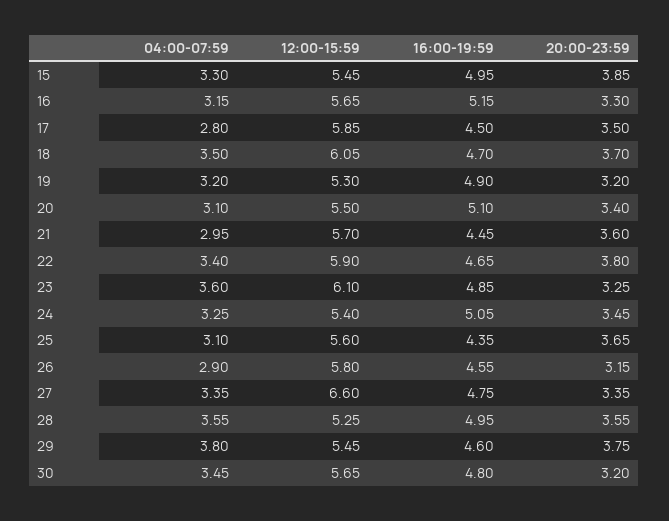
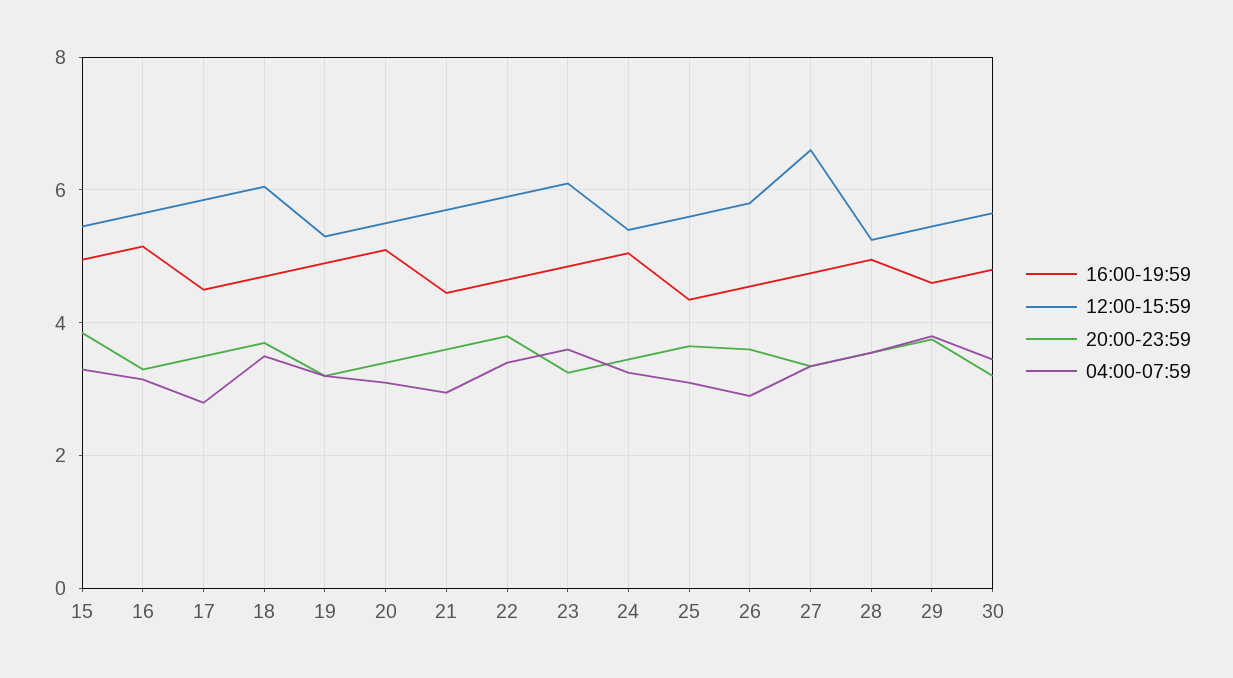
20:00-23:59, 26: 3.15 -> 3.6

